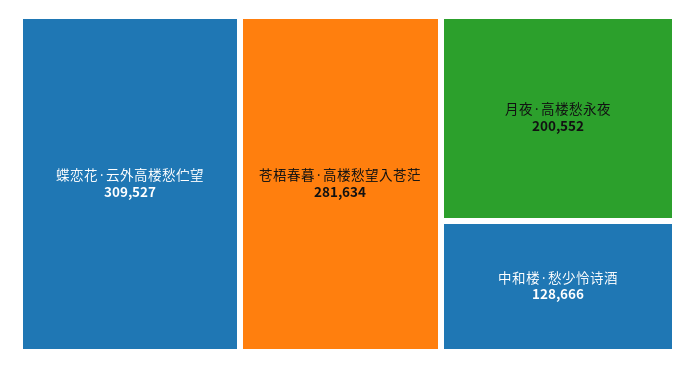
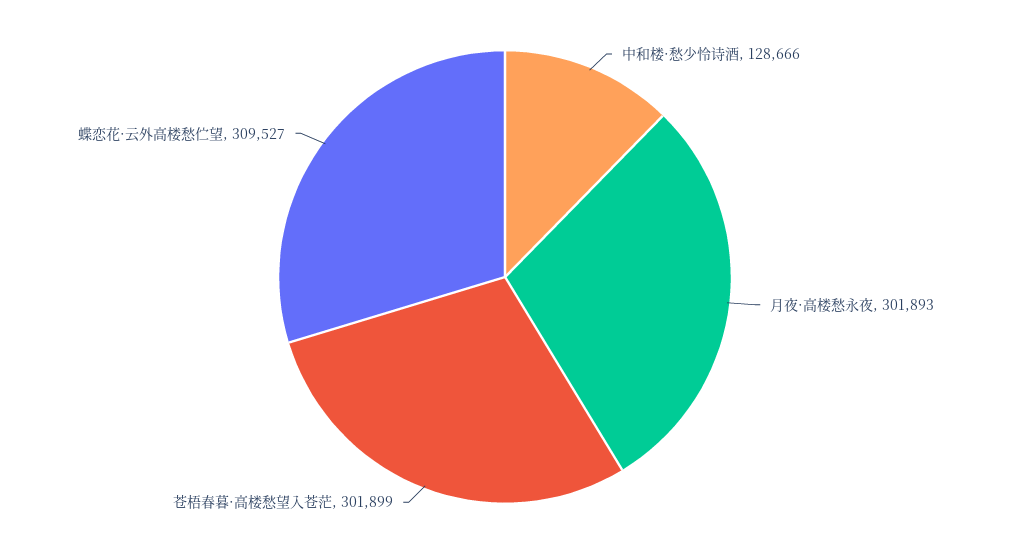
苍梧春暮·高楼愁望入苍茫: 281634 -> 301899
月夜·高楼愁永夜: 200552 -> 301893

